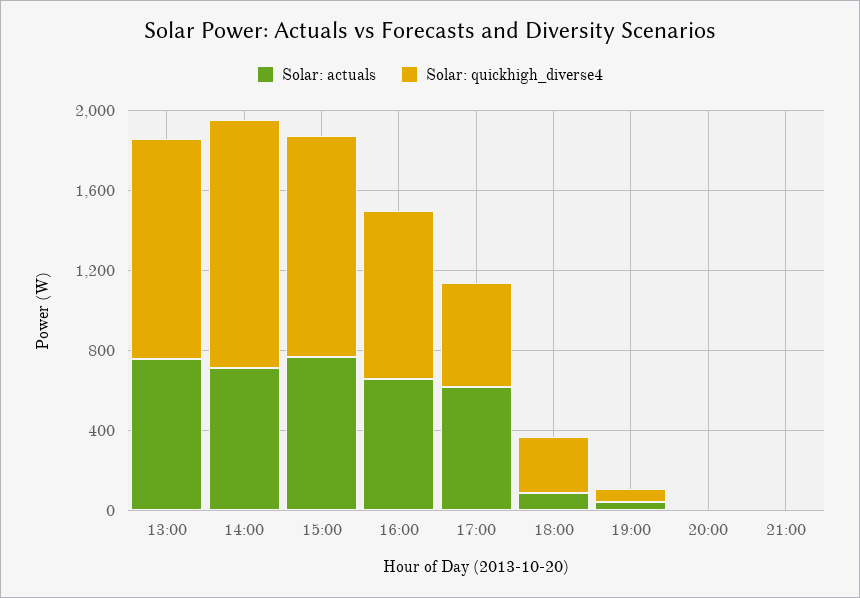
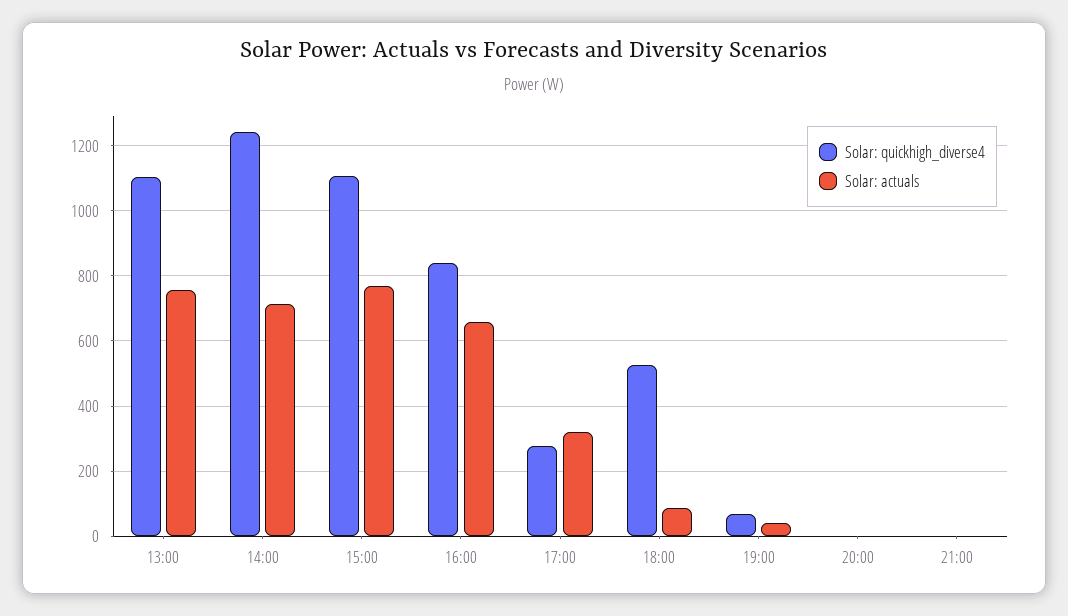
Solar: actuals, 17:00: 600 -> 320
Solar: quickhigh_diverse4, 17:00: 500 -> 280
Solar: quickhigh_diverse4, 18:00: 300 -> 520

